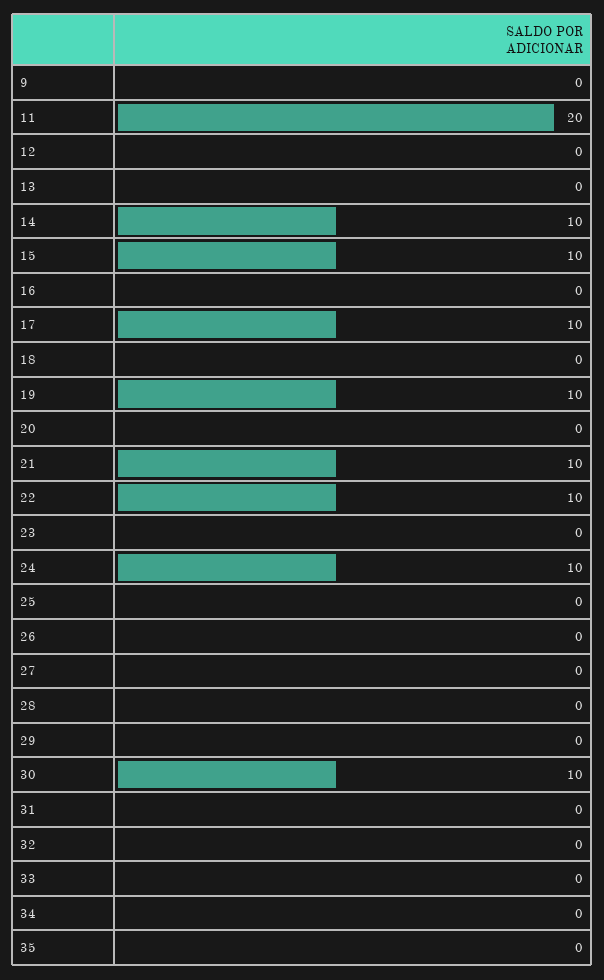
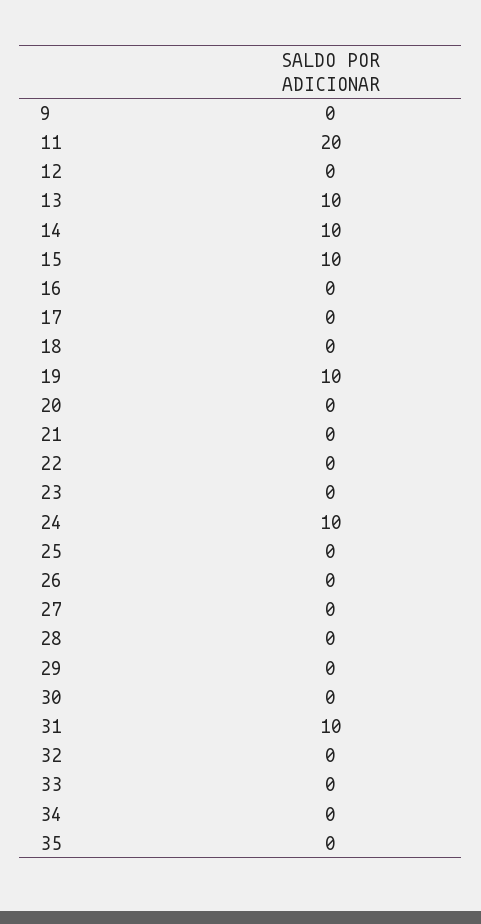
13: 0 -> 10
17: 10 -> 0
21: 10 -> 0
22: 10 -> 0
30: 10 -> 0
31: 0 -> 10

